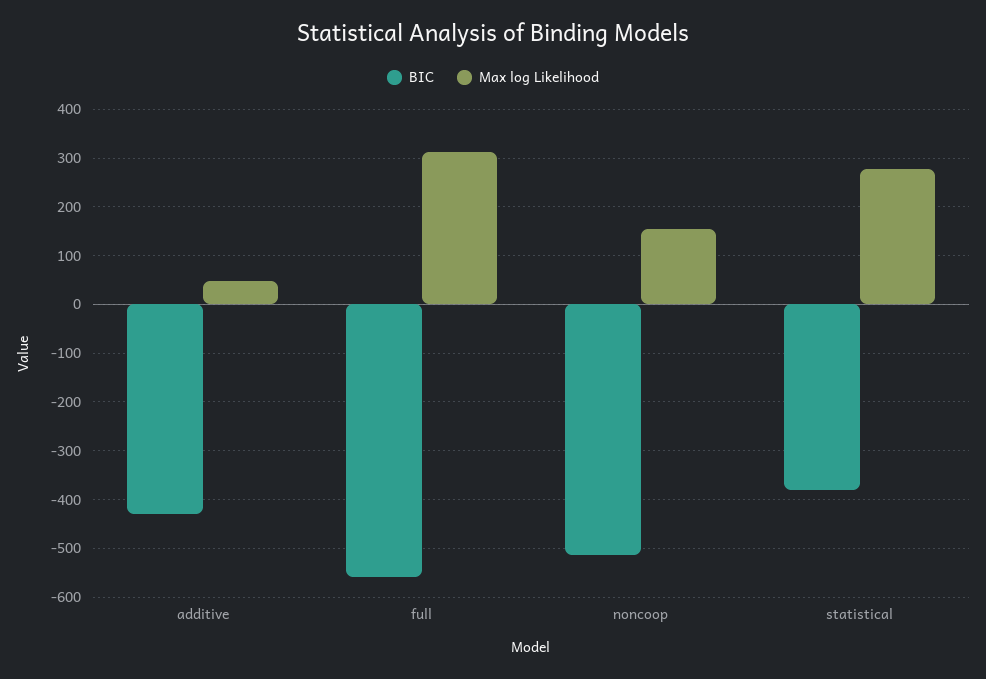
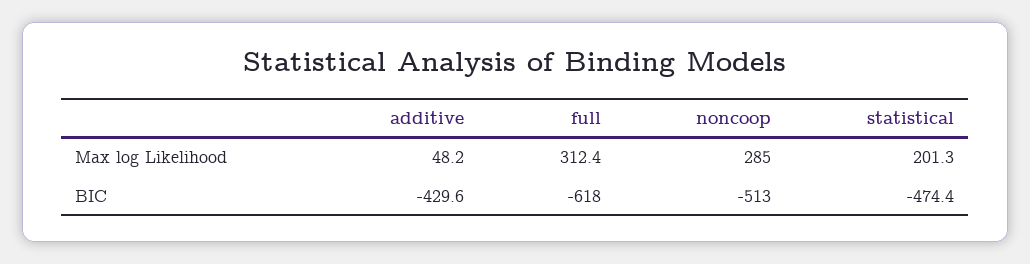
BIC, full: -560 -> -618
Max log Likelihood, noncoop: 160 -> 285
BIC, statistical: -380 -> -474.4
Max log Likelihood, statistical: 280 -> 201.3

